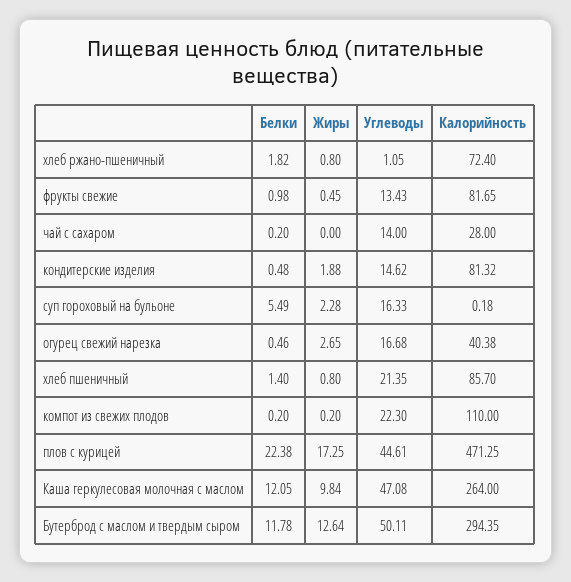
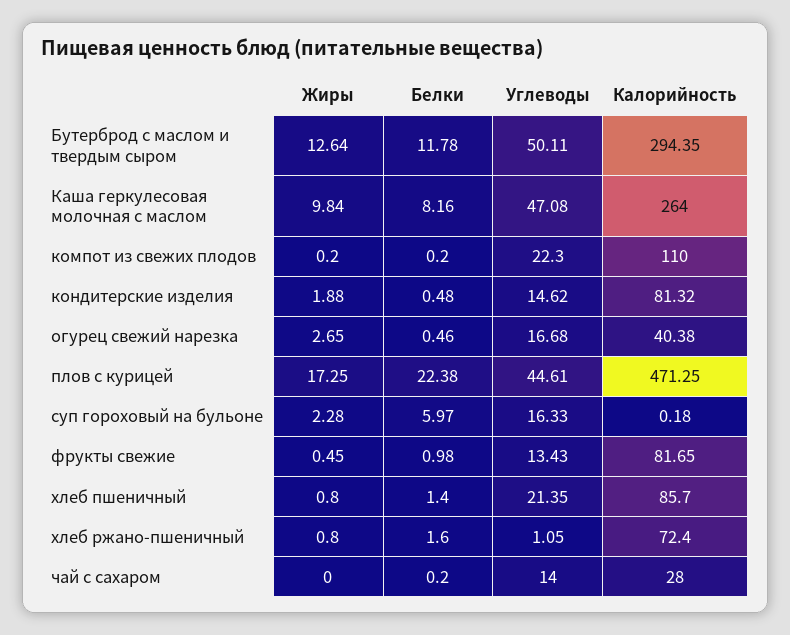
Белки, хлеб ржано-пшеничный: 1.82 -> 1.6
Белки, суп гороховый на бульоне: 5.49 -> 5.97
Белки, Каша геркулесовая молочная с маслом: 12.05 -> 8.16

